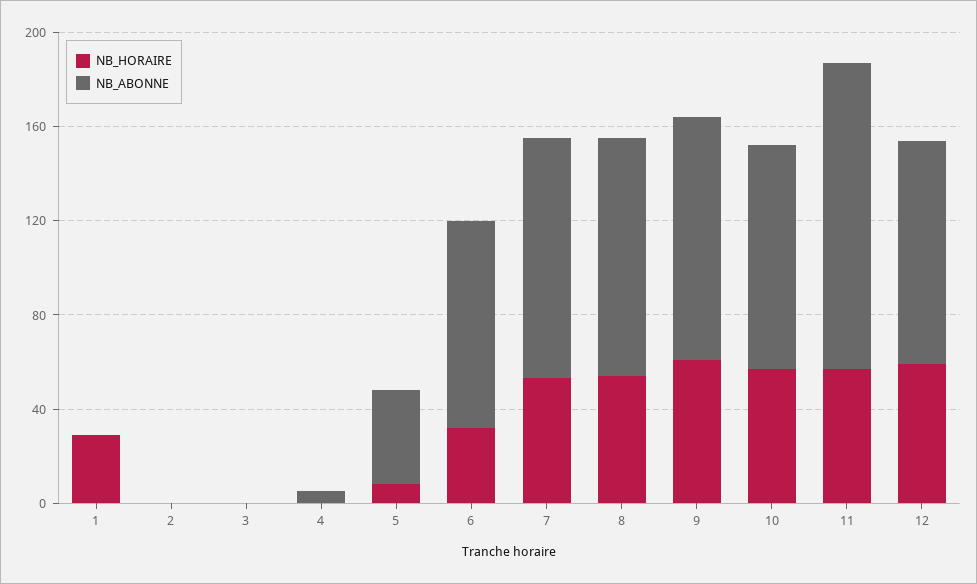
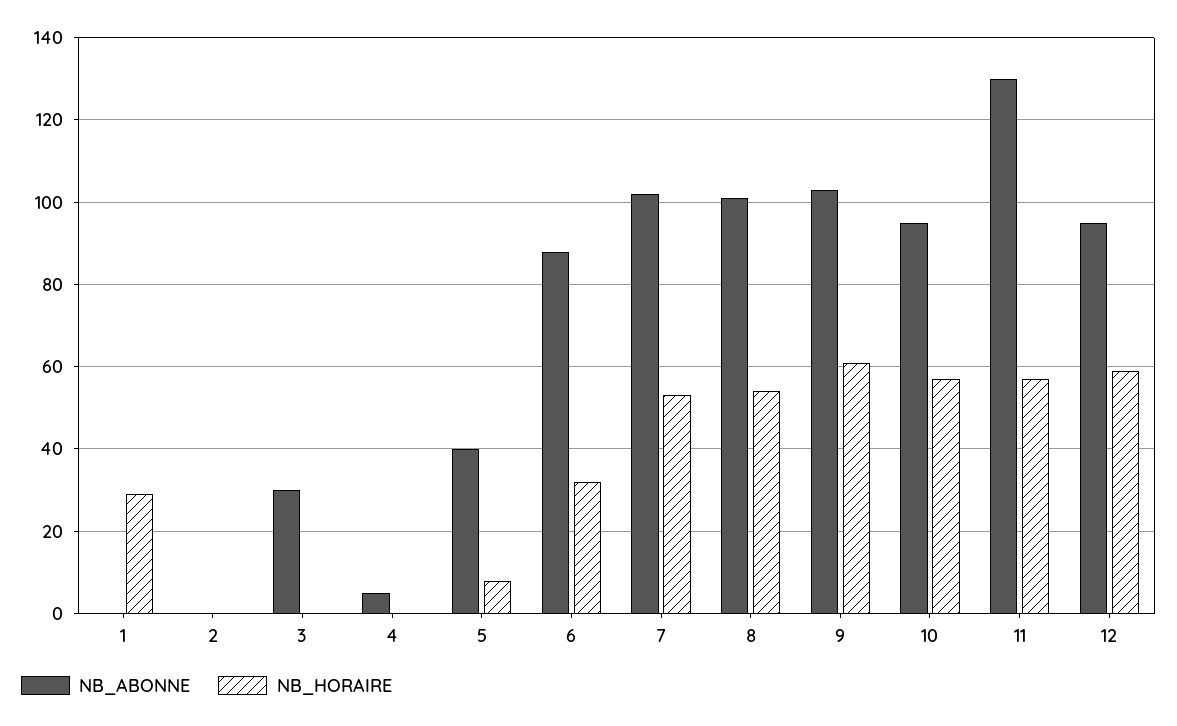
NB_ABONNE, 3: 0 -> 30

